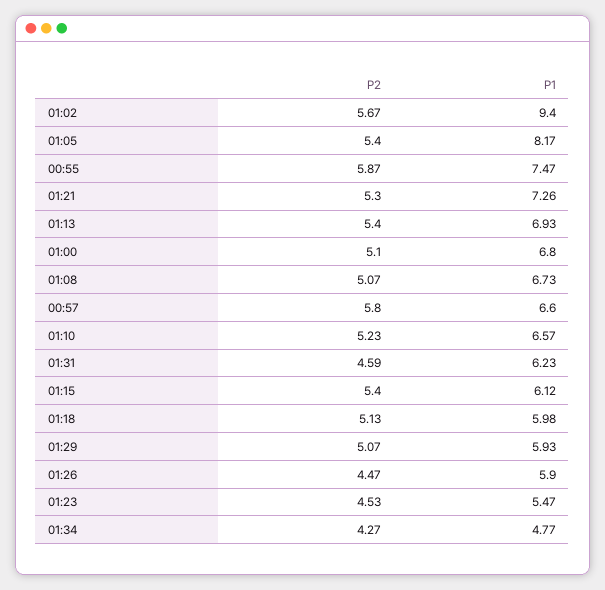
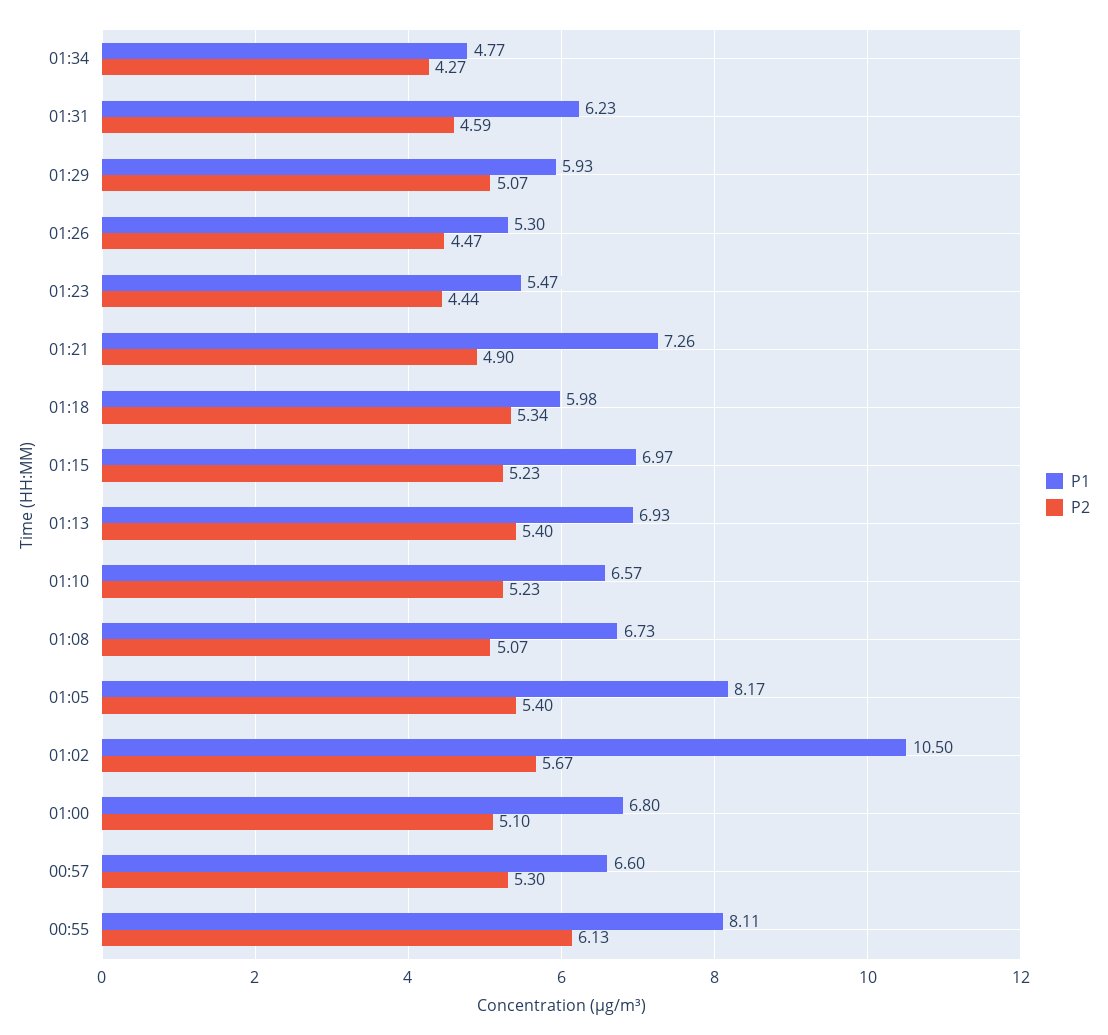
P1, 01:02: 9.4 -> 10.5
P2, 00:55: 5.87 -> 6.13
P1, 00:55: 7.47 -> 8.11
P2, 01:21: 5.3 -> 4.9
P2, 00:57: 5.8 -> 5.3
P2, 01:15: 5.4 -> 5.23
P1, 01:15: 6.12 -> 6.97
P2, 01:18: 5.13 -> 5.34
P1, 01:26: 5.9 -> 5.3
P2, 01:23: 4.53 -> 4.44

